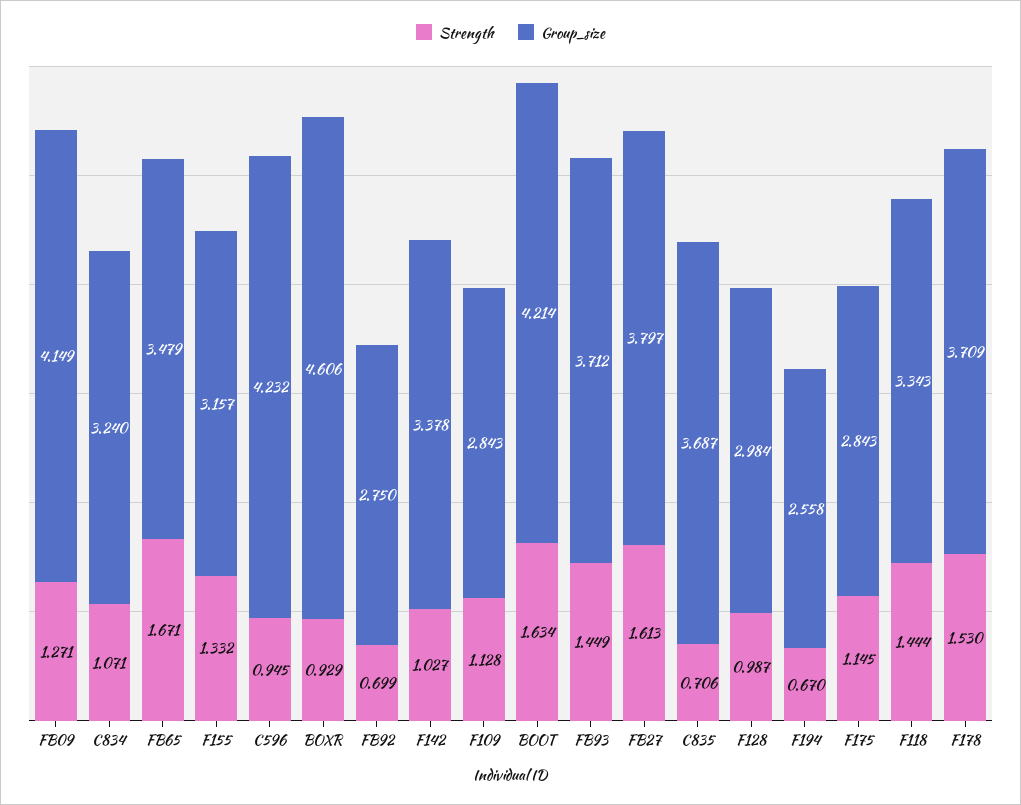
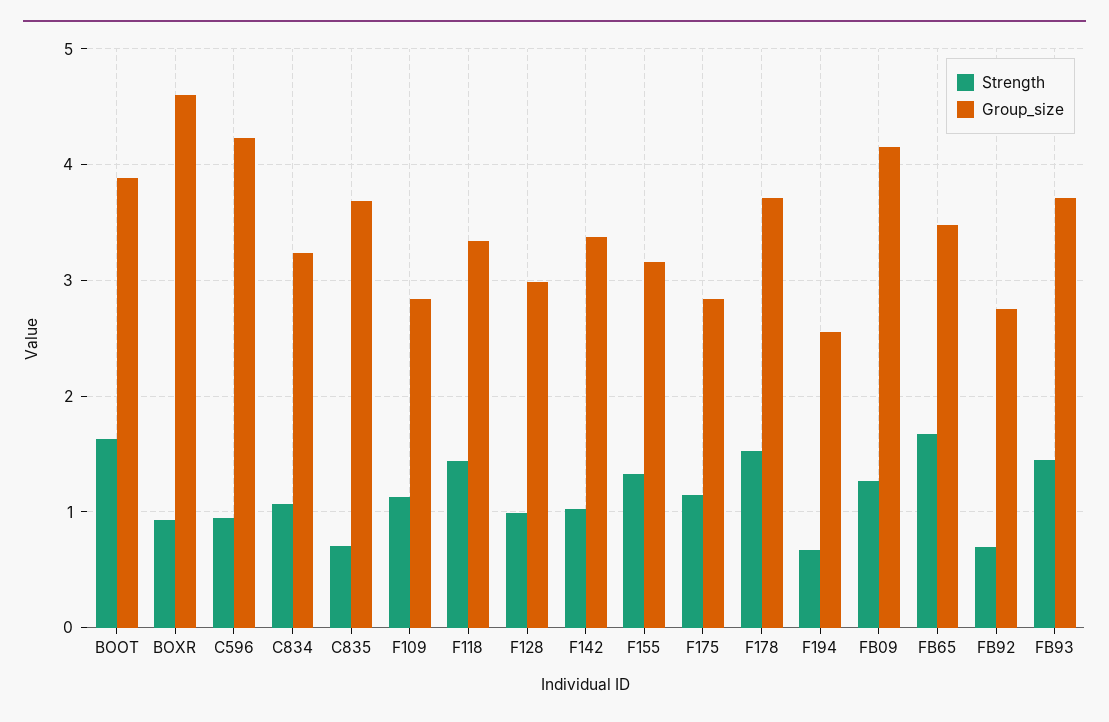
Group_size, BOOT: 4.214 -> 3.9
Strength, FB27: 1.613 -> none
Group_size, FB27: 3.797 -> none

